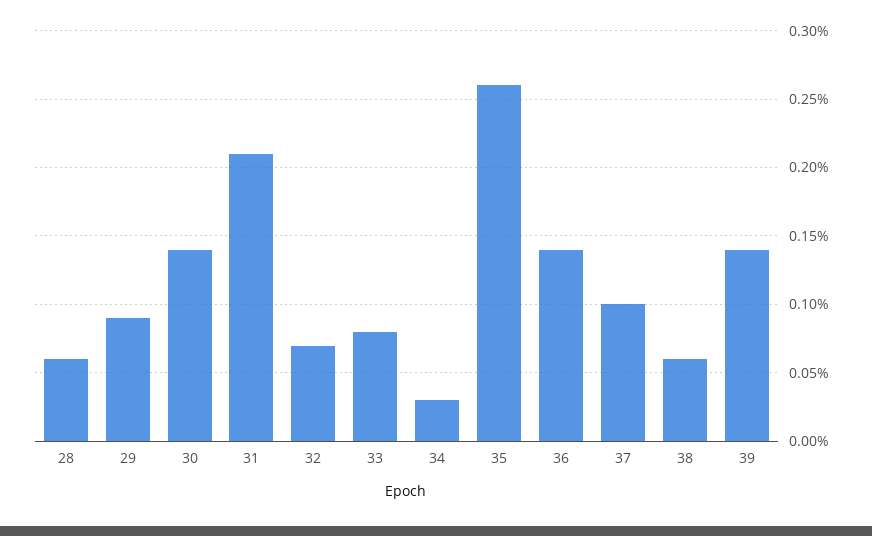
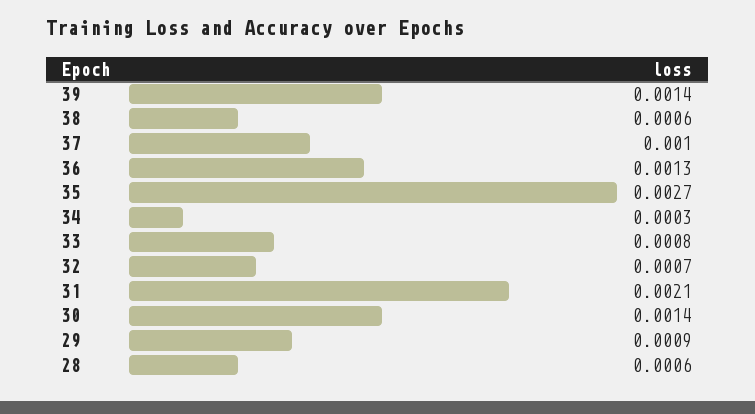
35: 0.0026 -> 0.0027
36: 0.0014 -> 0.0013

